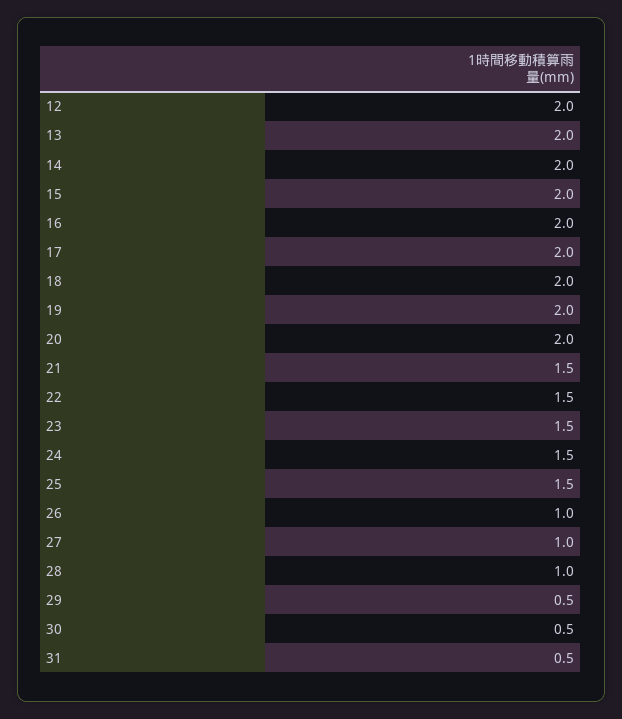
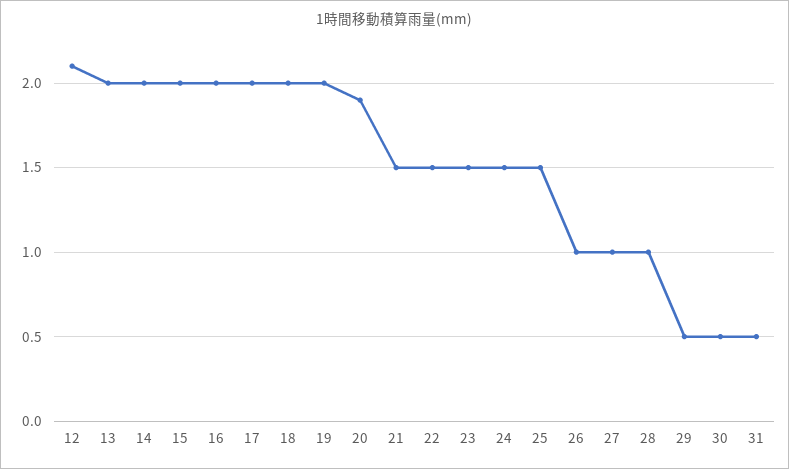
12: 2 -> 2.1
20: 2 -> 1.9

